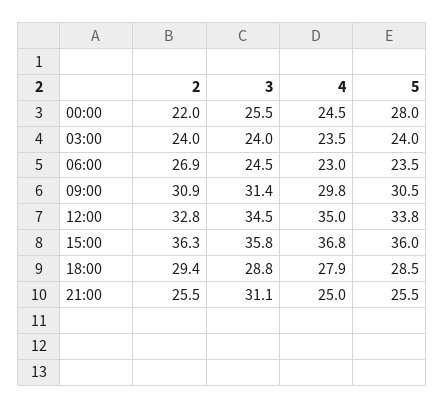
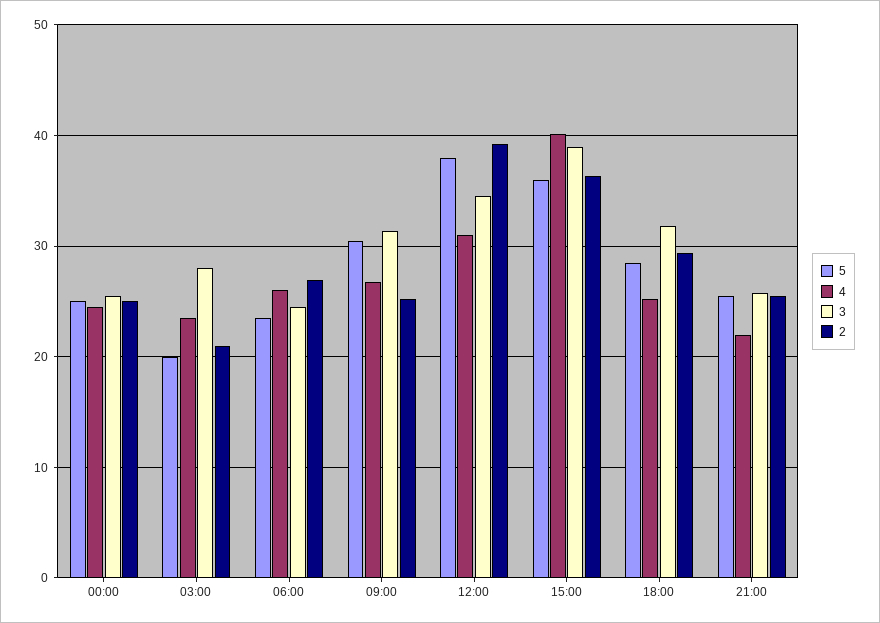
2, 00:00: 22 -> 25
5, 00:00: 28 -> 25
2, 03:00: 24 -> 21
3, 03:00: 24 -> 28
5, 03:00: 24 -> 20
4, 06:00: 23 -> 26
2, 09:00: 30.9 -> 25
4, 09:00: 29.8 -> 27
2, 12:00: 32.8 -> 39
4, 12:00: 35 -> 31
5, 12:00: 33.8 -> 38
3, 15:00: 35.8 -> 39
4, 15:00: 36.8 -> 40
3, 18:00: 28.8 -> 32
4, 18:00: 27.9 -> 25
3, 21:00: 31.1 -> 26
4, 21:00: 25 -> 22

